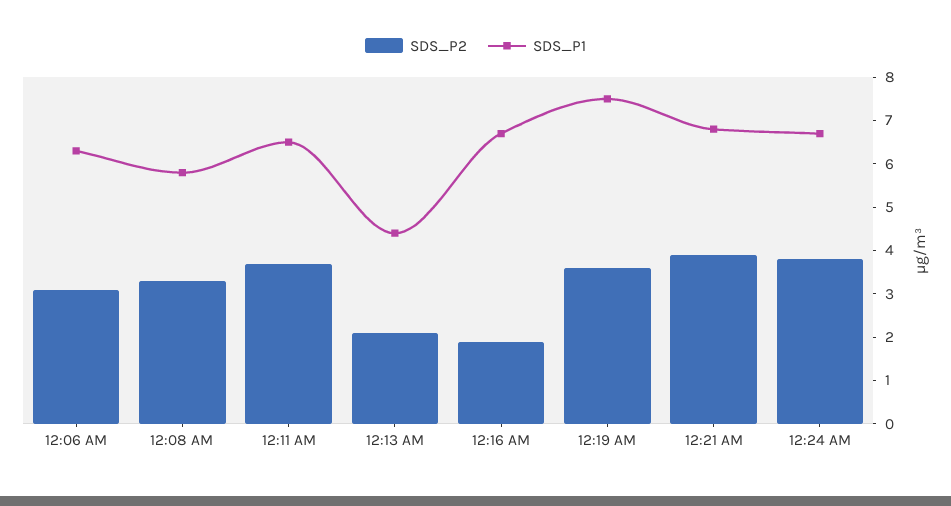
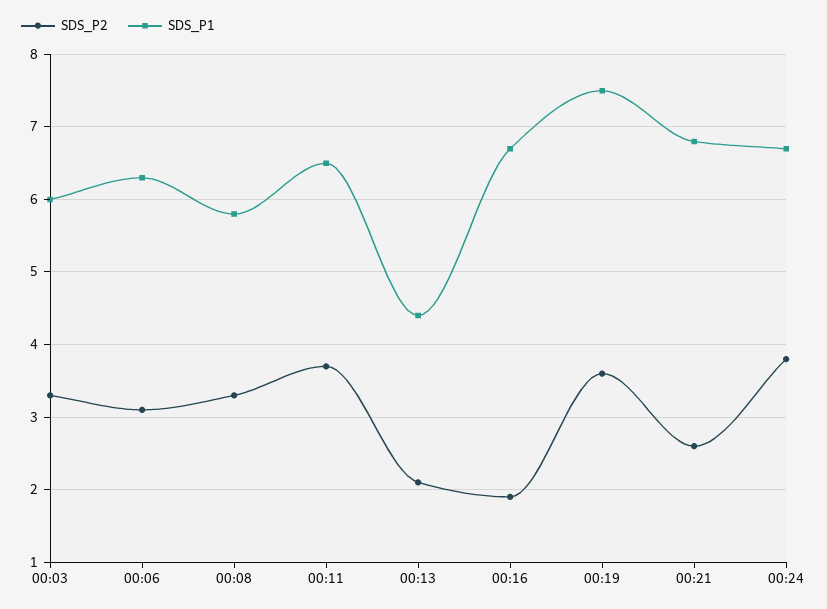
SDS_P2, 12:21 AM: 4 -> 2.6
SDS_P2, 00:03: none -> 3.3
SDS_P1, 00:03: none -> 6

